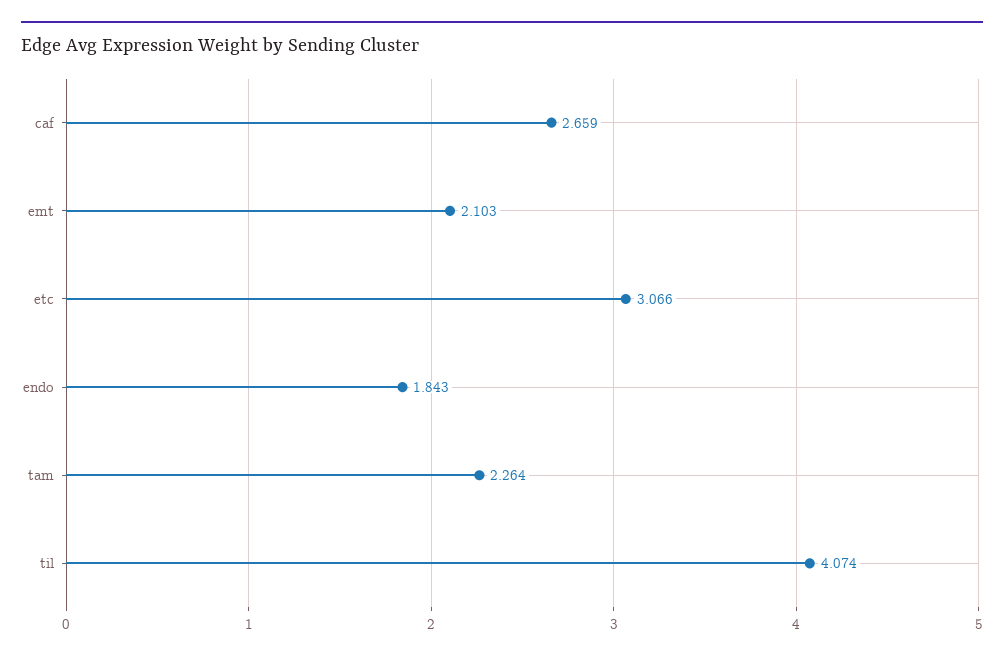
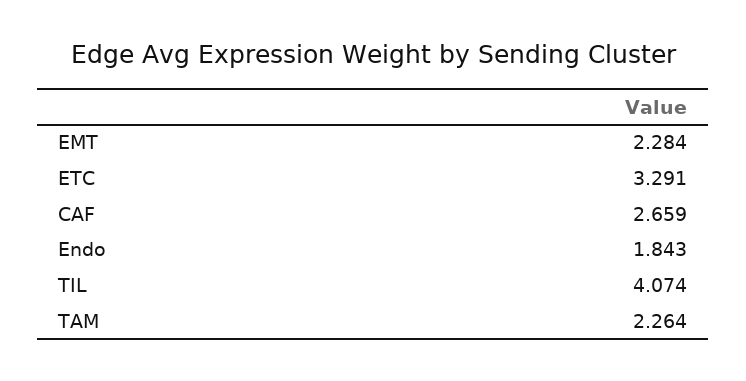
emt: 2.103 -> 2.284
etc: 3.066 -> 3.291

